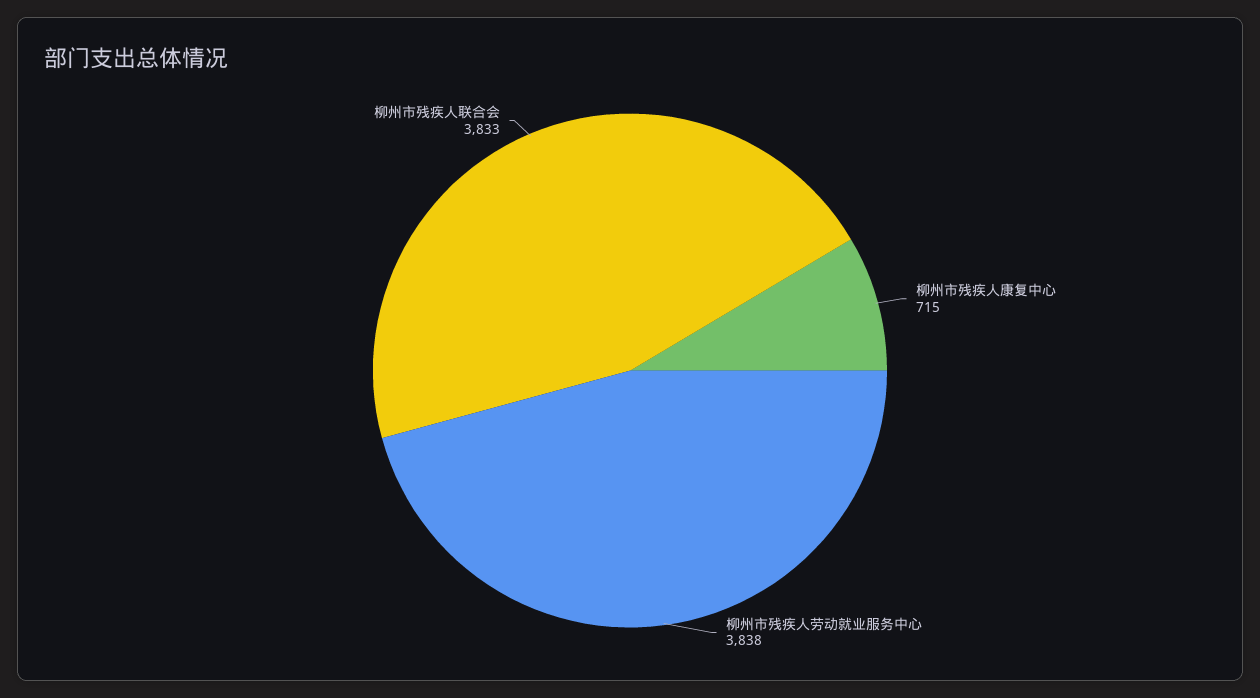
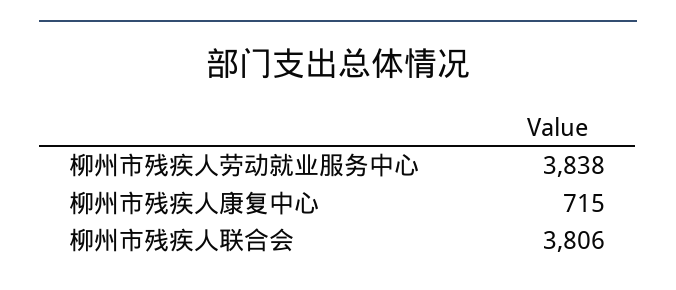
柳州市残疾人联合会: 3833 -> 3806

